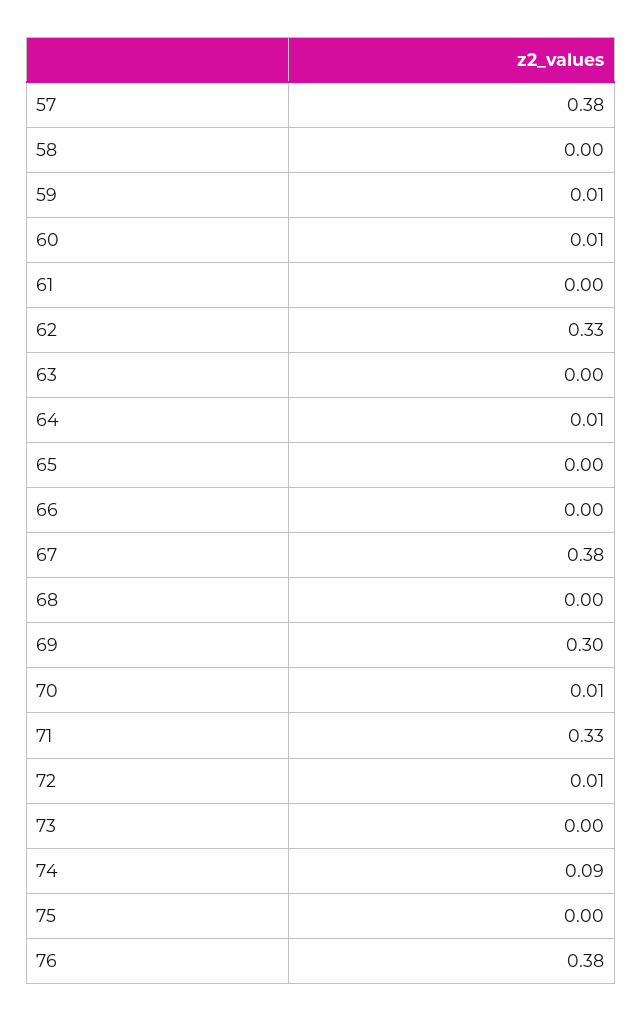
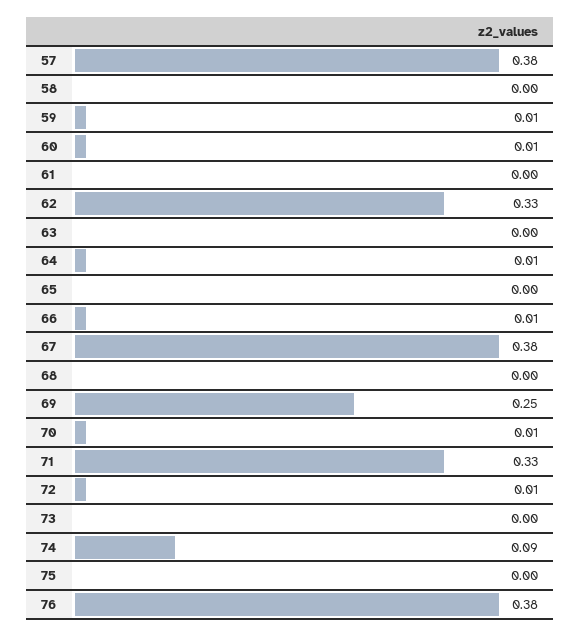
66: 0 -> 0.01
69: 0.3 -> 0.25

